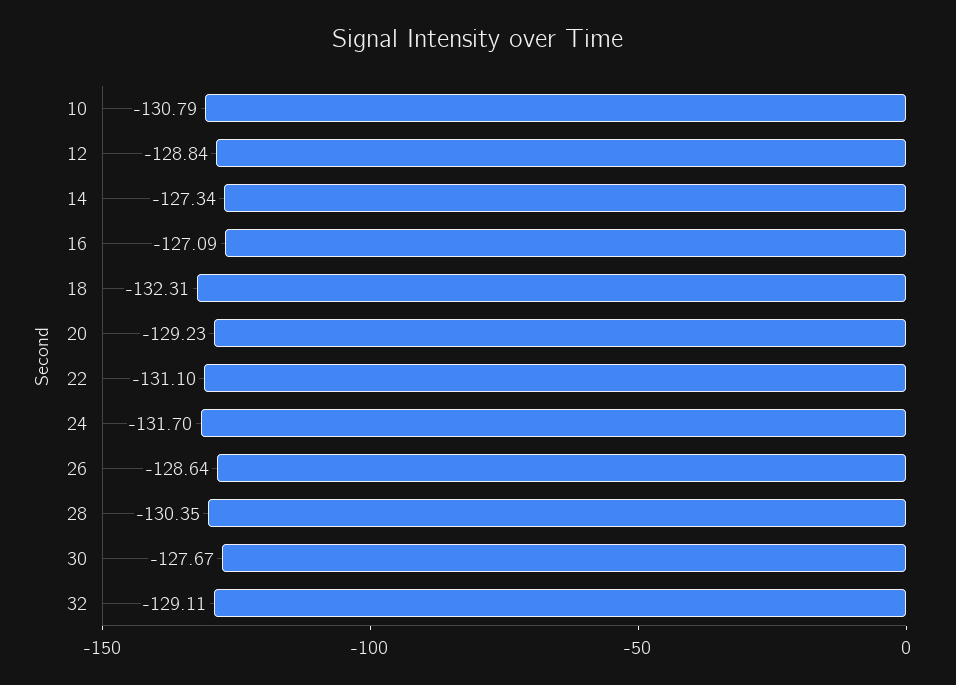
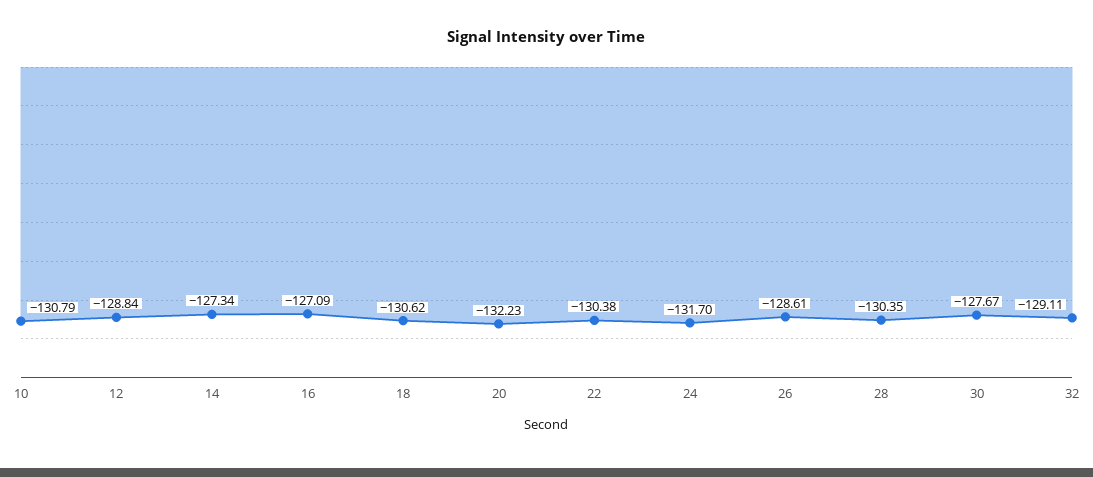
18: -132.31 -> -130.62
20: -129.23 -> -132.23
22: -131.1 -> -130.38
26: -128.64 -> -128.61

